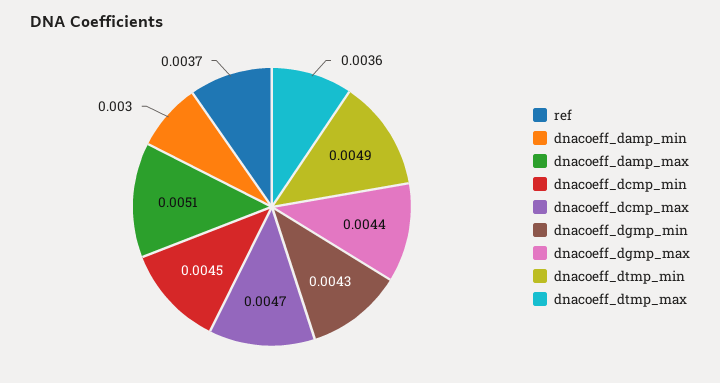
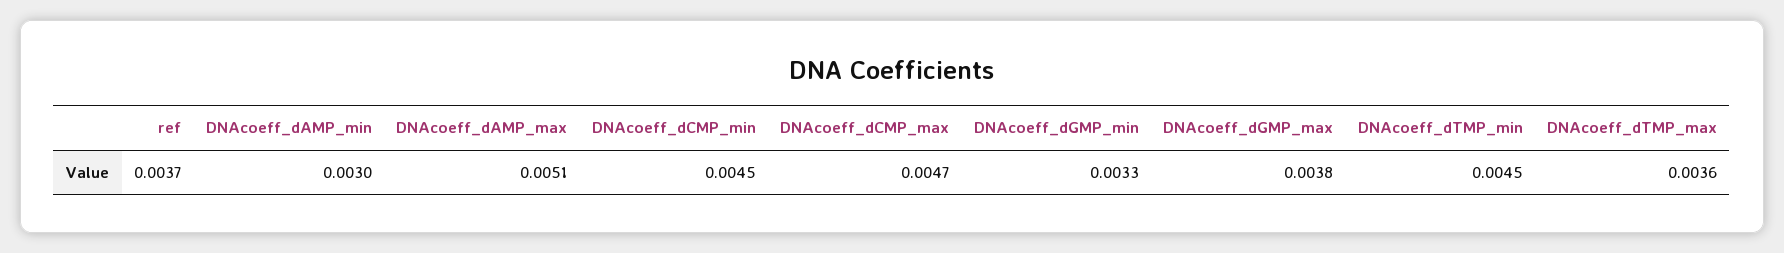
dnacoeff_dgmp_min: 0.0043 -> 0.0033
dnacoeff_dgmp_max: 0.0044 -> 0.0038
dnacoeff_dtmp_min: 0.0049 -> 0.0045

